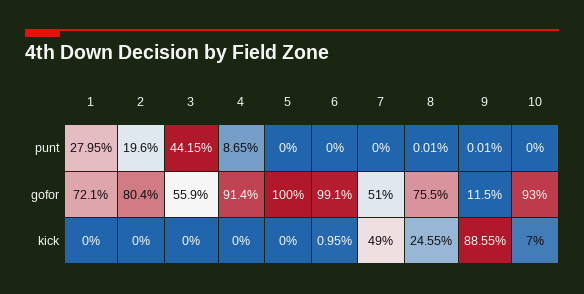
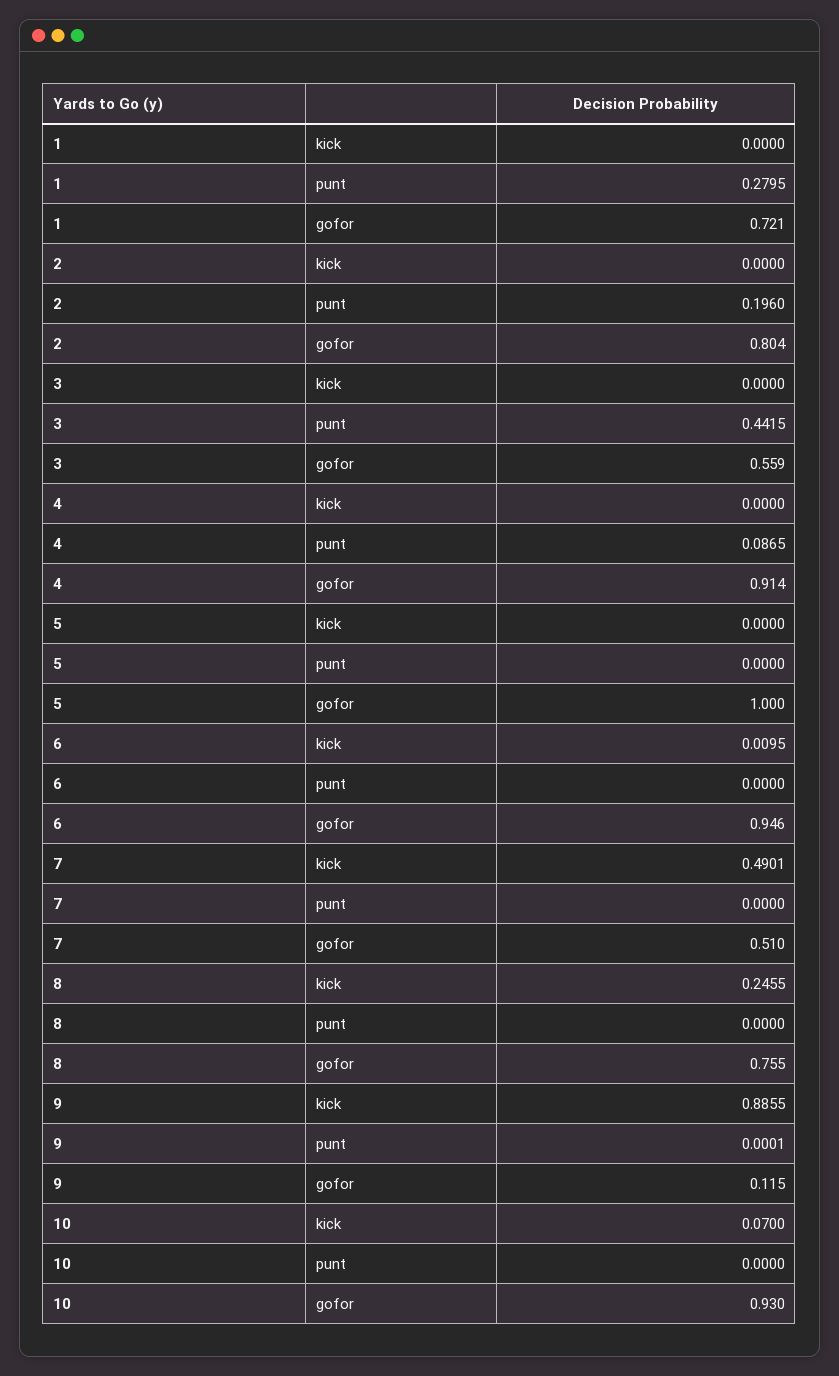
8, punt: 0.0001 -> 0
6, gofor: 0.991 -> 0.946
7, kick: 0.49 -> 0.4901

